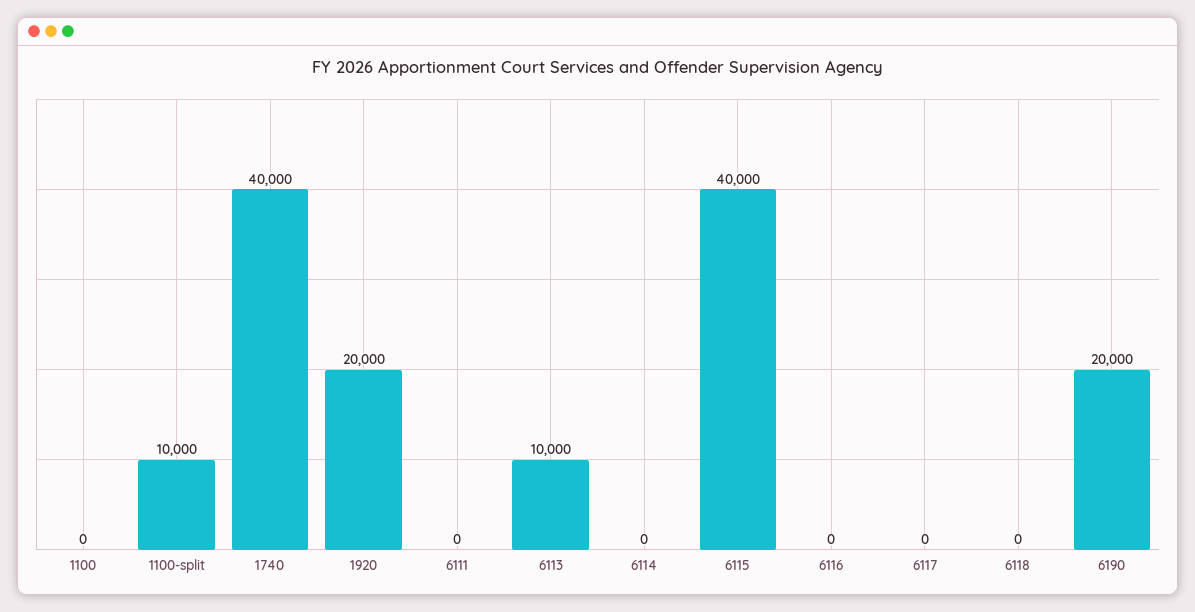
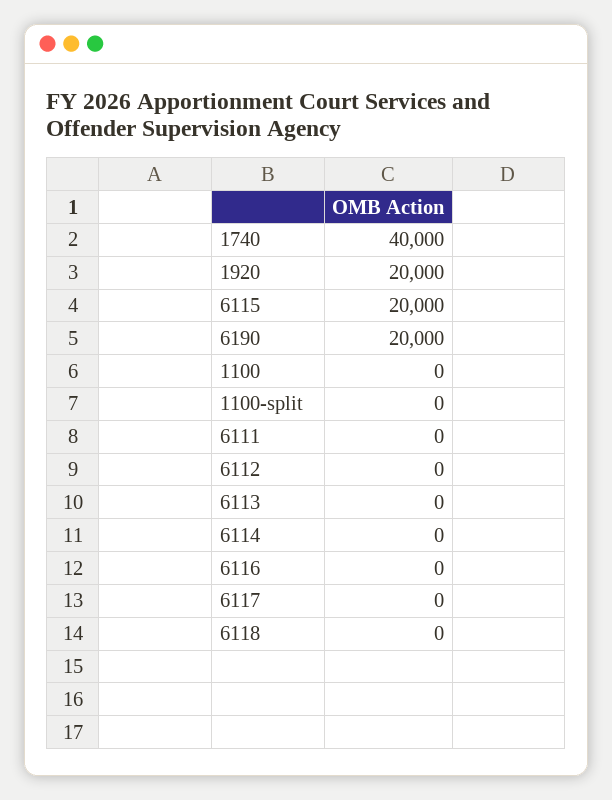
1100-split: 10000 -> 0
6113: 10000 -> 0
6115: 40000 -> 20000
6112: none -> 0

